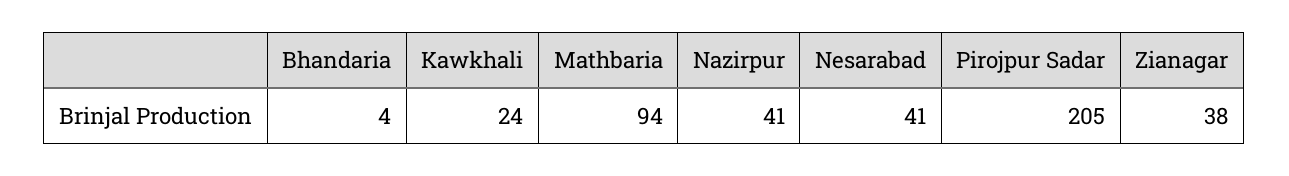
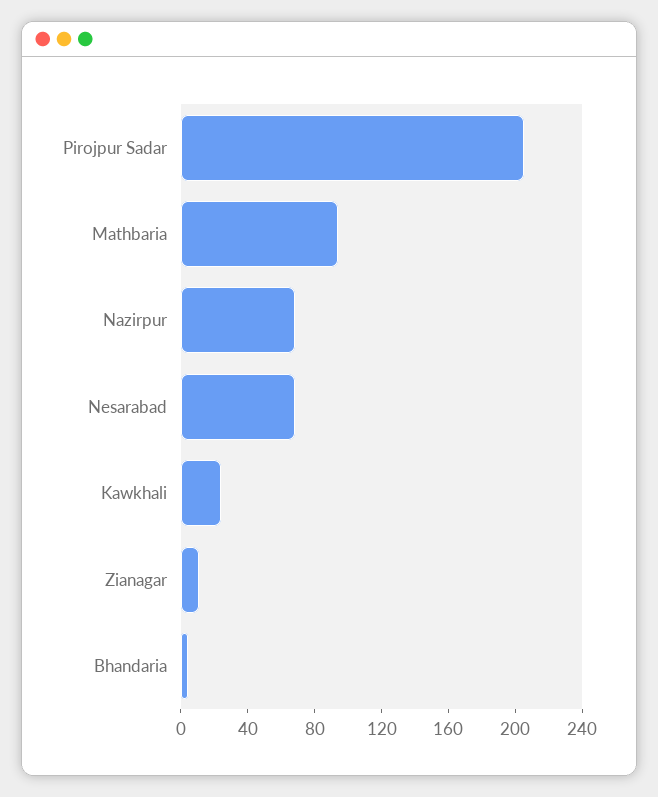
Nazirpur: 41 -> 70
Nesarabad: 41 -> 70
Zianagar: 38 -> 10

